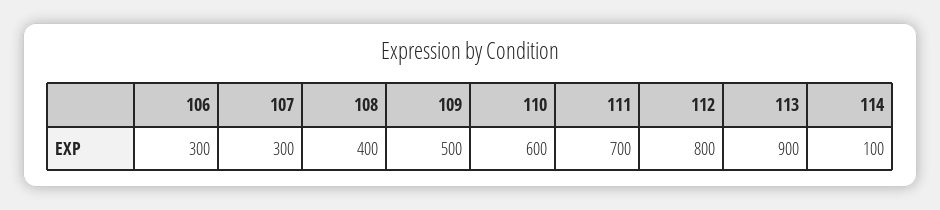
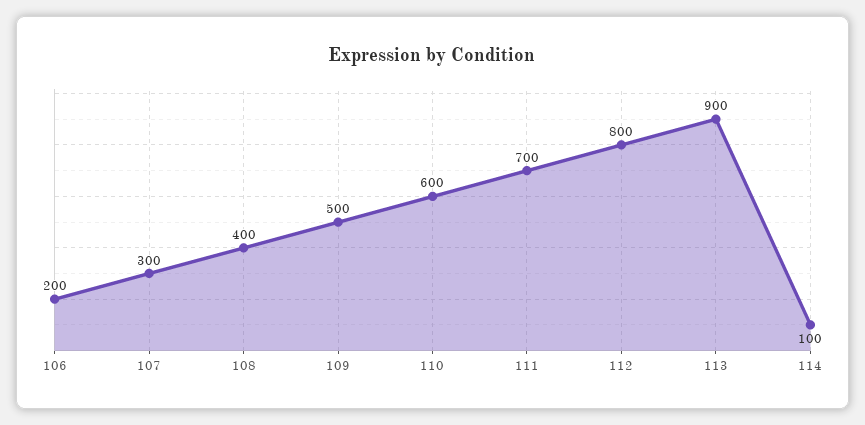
106: 300 -> 200

